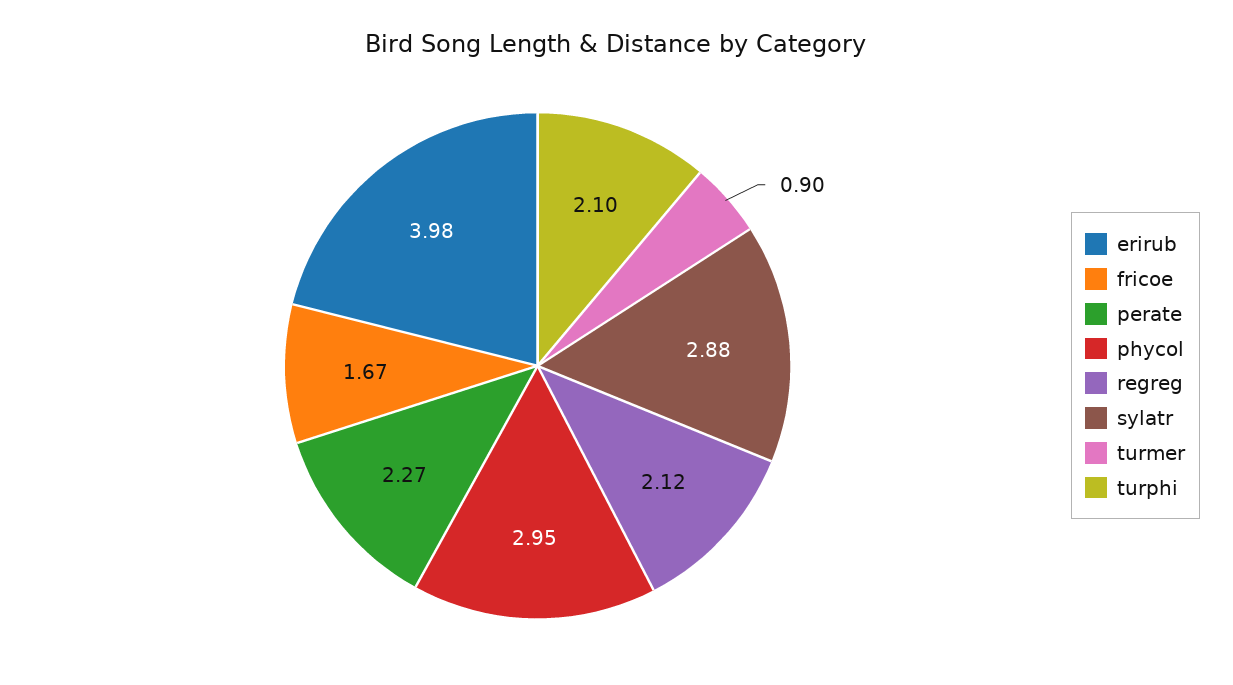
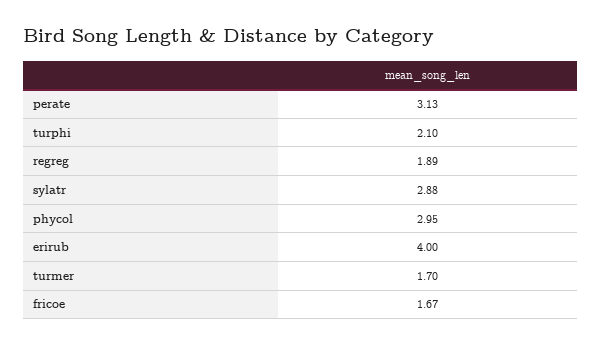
erirub: 3.98 -> 4
perate: 2.27 -> 3.13
regreg: 2.12 -> 1.89
turmer: 0.9 -> 1.7

